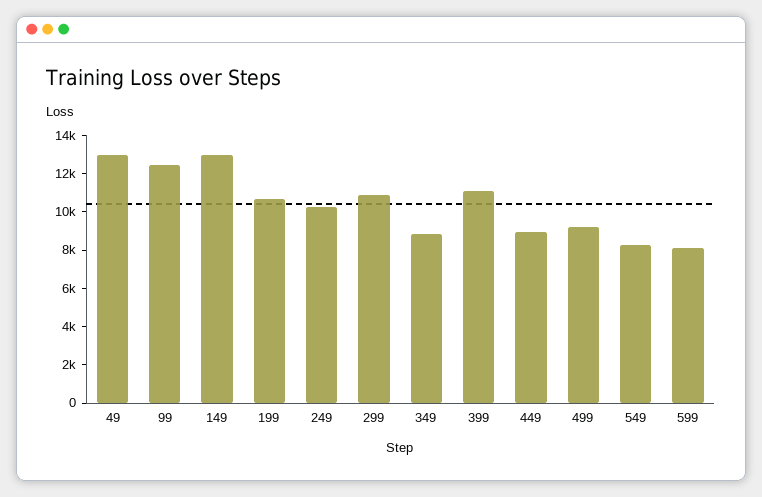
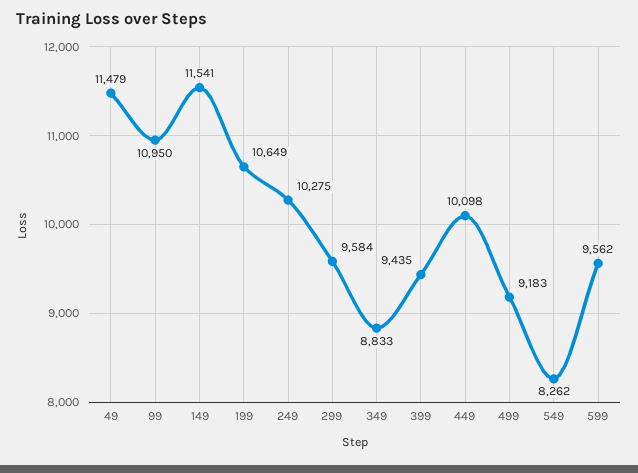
49: 13000 -> 11479
99: 12500 -> 10950
149: 13000 -> 11541
299: 11000 -> 9584
399: 11000 -> 9435
449: 9000 -> 10098
599: 8000 -> 9562

